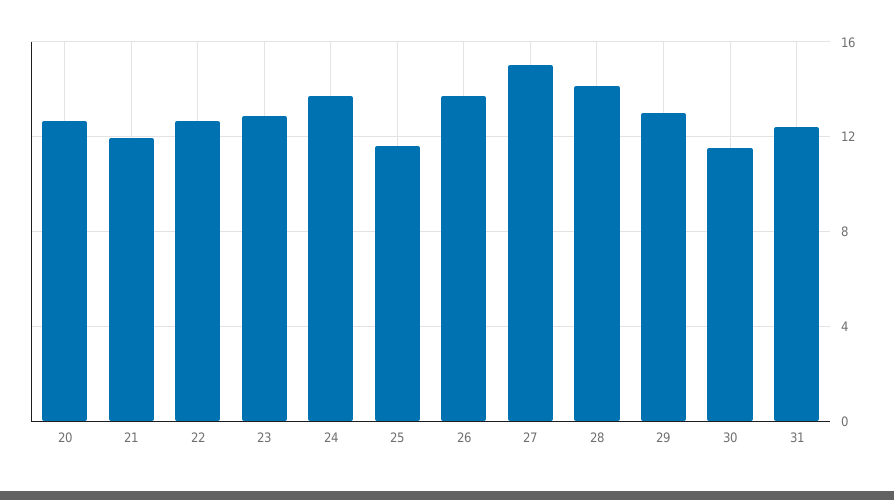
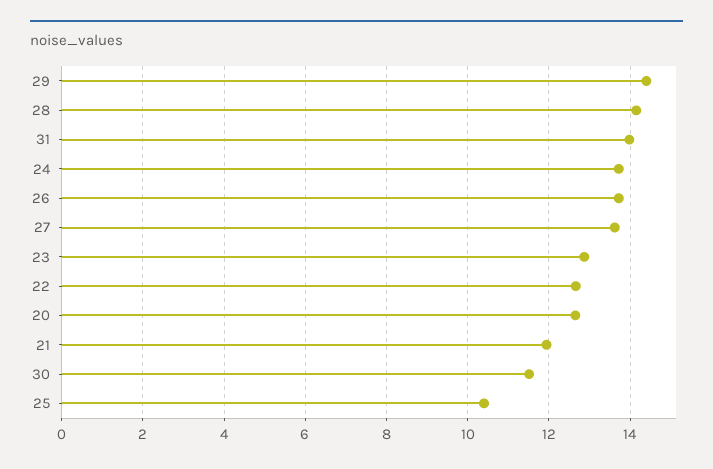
25: 11.5 -> 10.4
27: 15 -> 13.6
29: 13 -> 14.4
31: 12.5 -> 14

